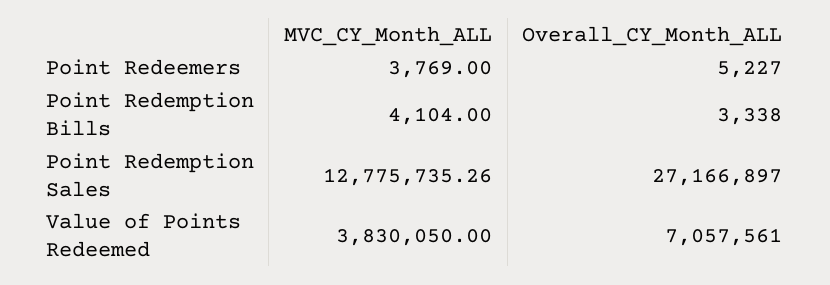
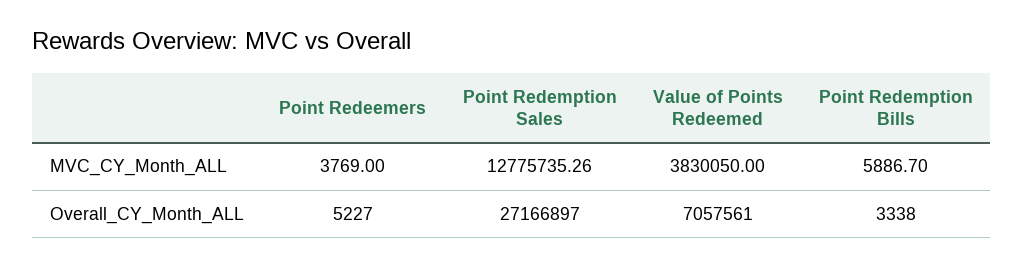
MVC_CY_Month_ALL, Point Redemption Bills: 4104 -> 5886.7

